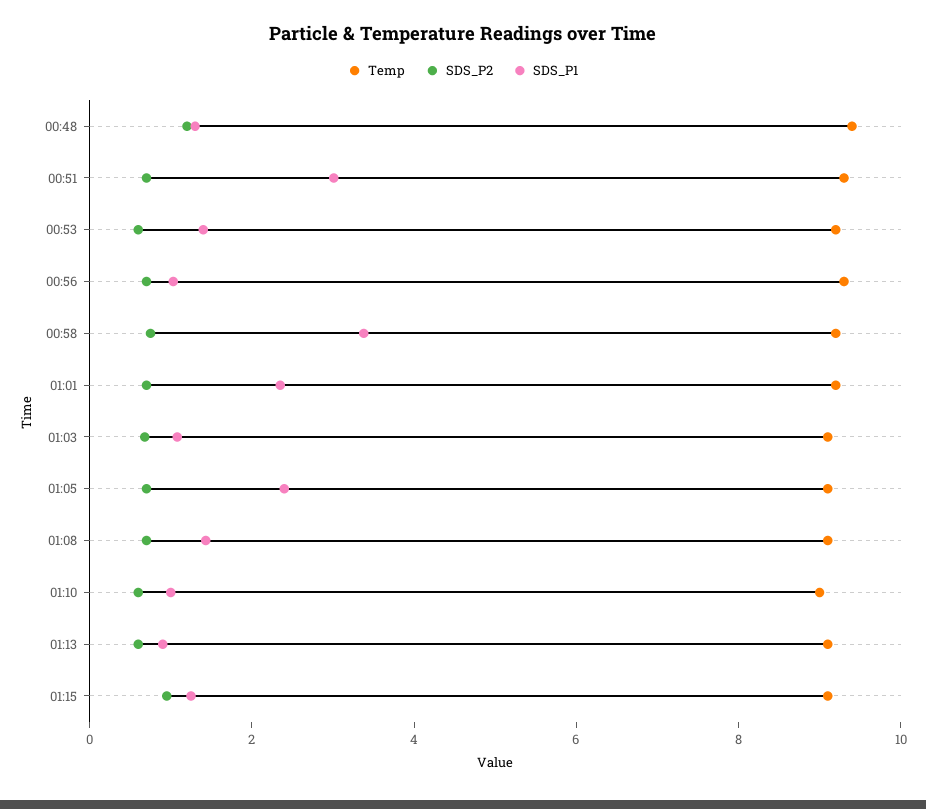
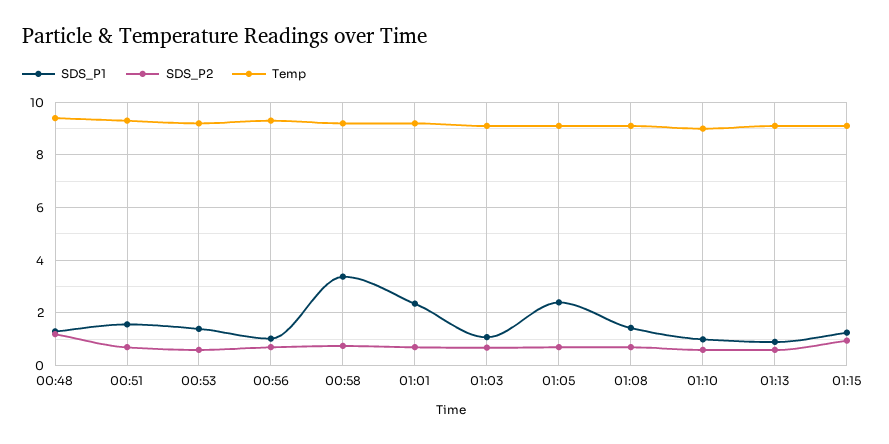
SDS_P1, 00:51: 3 -> 1.5

